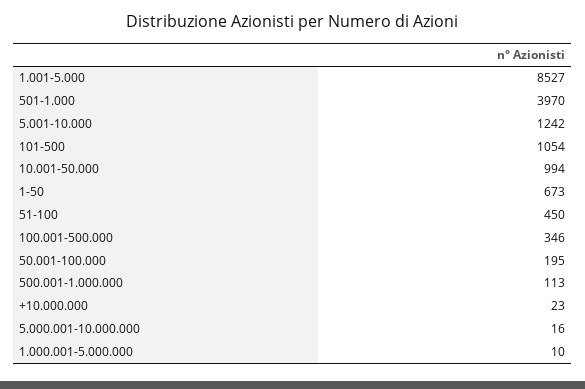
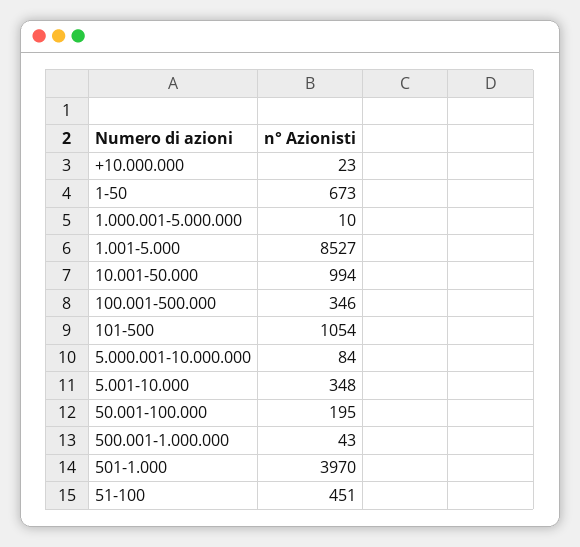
5.001-10.000: 1242 -> 348
51-100: 450 -> 451
500.001-1.000.000: 113 -> 43
5.000.001-10.000.000: 16 -> 84

